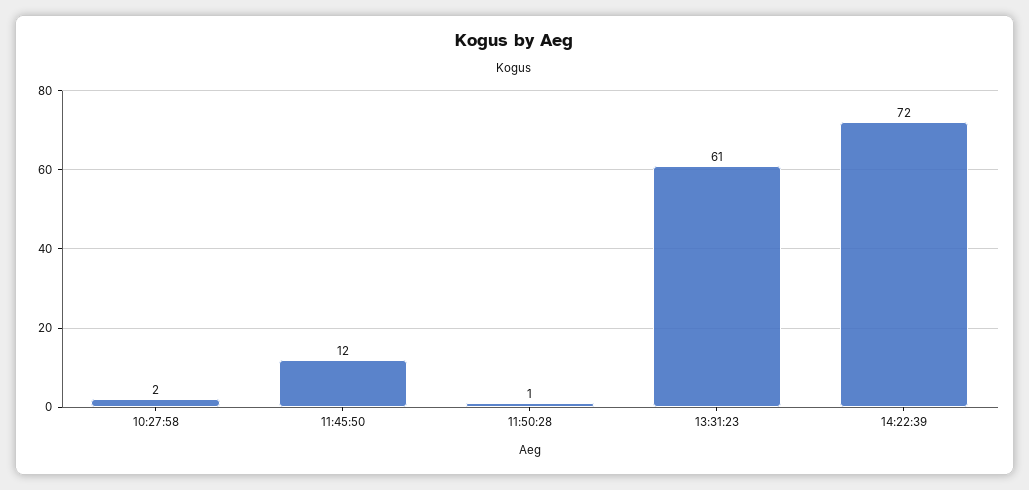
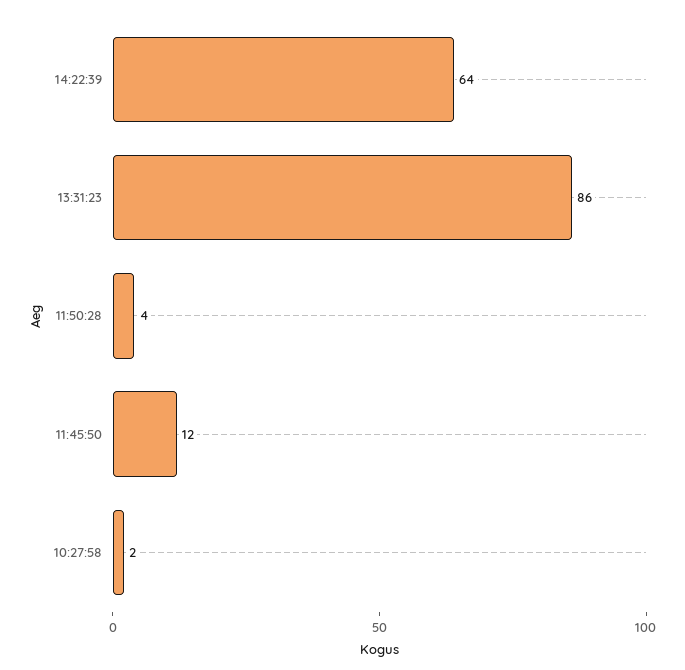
11:50:28: 1 -> 4
13:31:23: 61 -> 86
14:22:39: 72 -> 64

